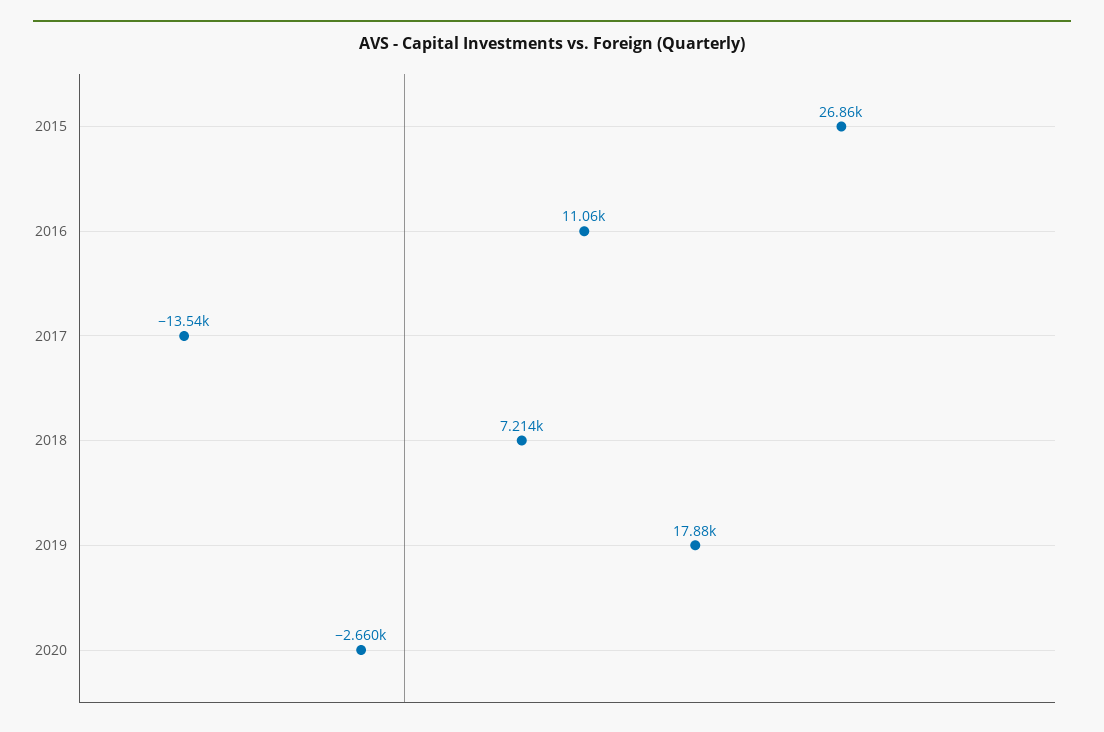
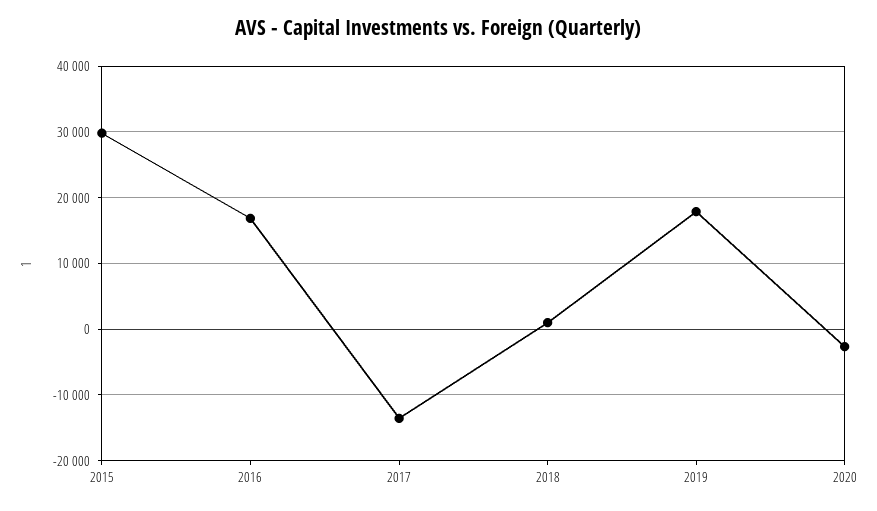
2015: 26860 -> 30000
2016: 11060 -> 17000
2018: 7214 -> 1000

